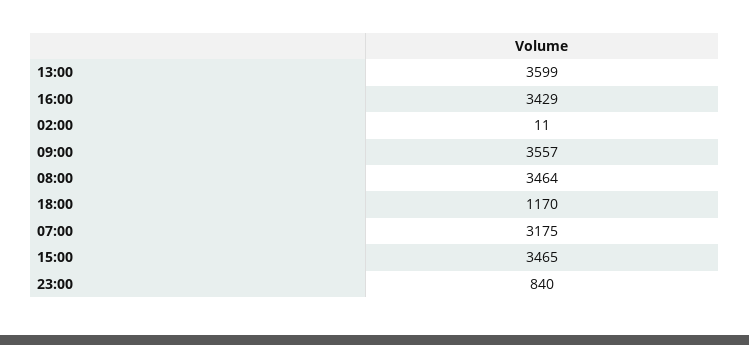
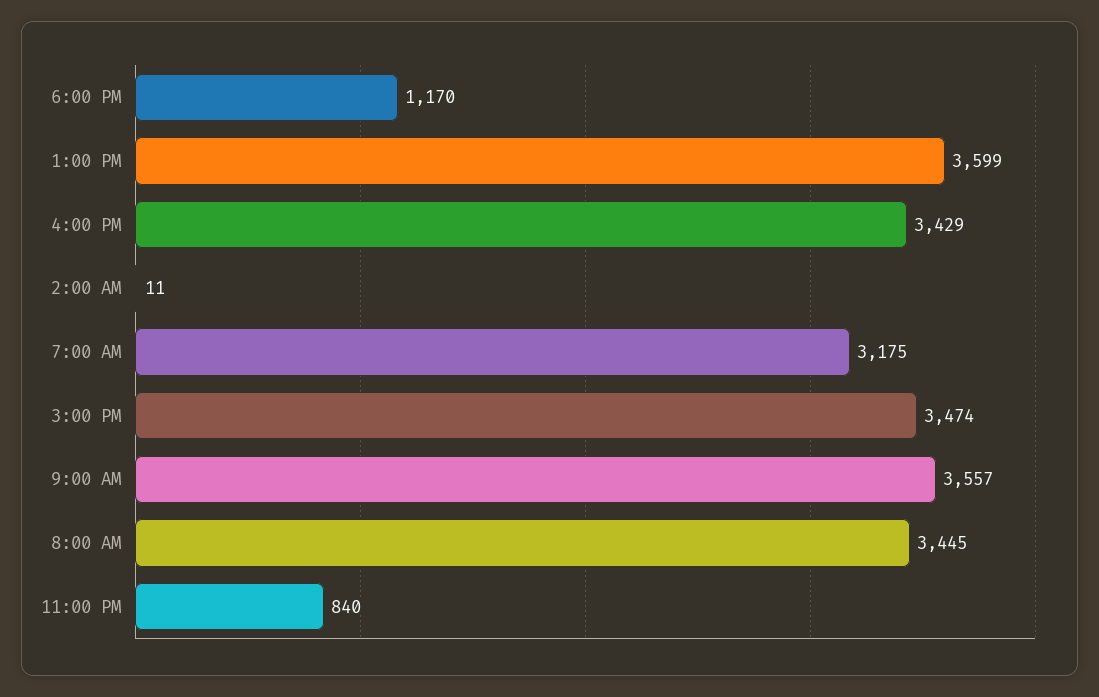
08:00: 3464 -> 3445
15:00: 3465 -> 3474

